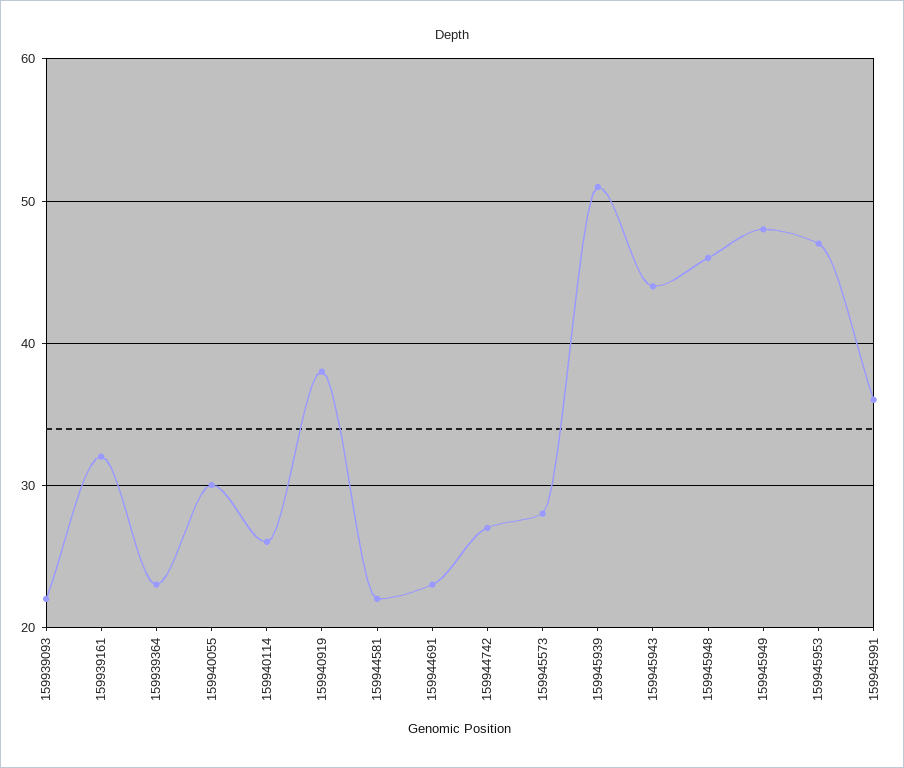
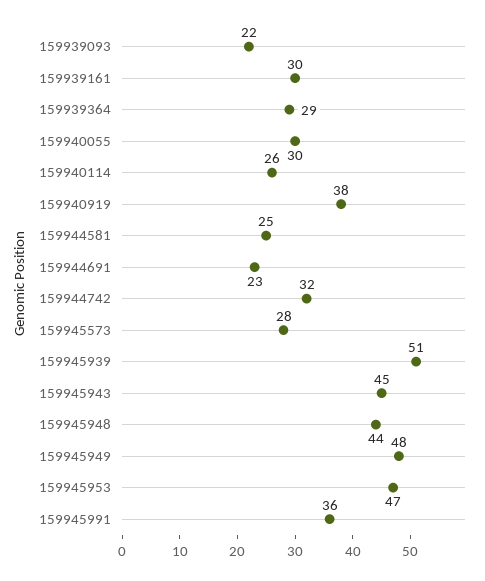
159939161: 32 -> 30
159939364: 23 -> 29
159944581: 22 -> 25
159944742: 27 -> 32
159945943: 44 -> 45
159945948: 46 -> 44

